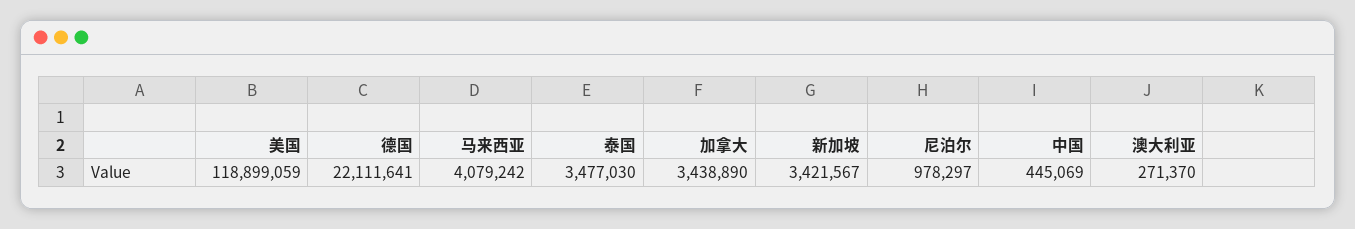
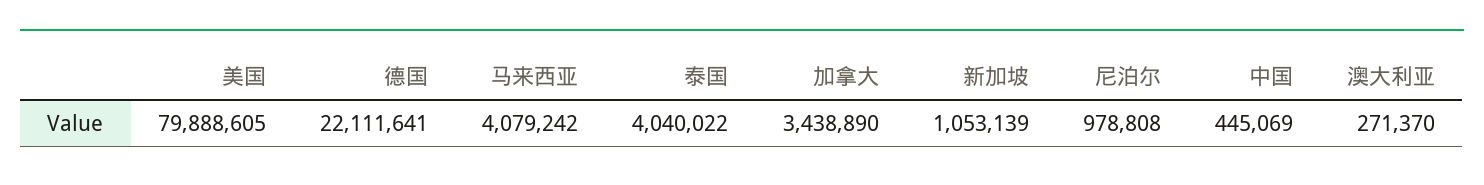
美国: 118899059 -> 79888605
泰国: 3477030 -> 4040022
新加坡: 3421567 -> 1053139
尼泊尔: 978297 -> 978808

